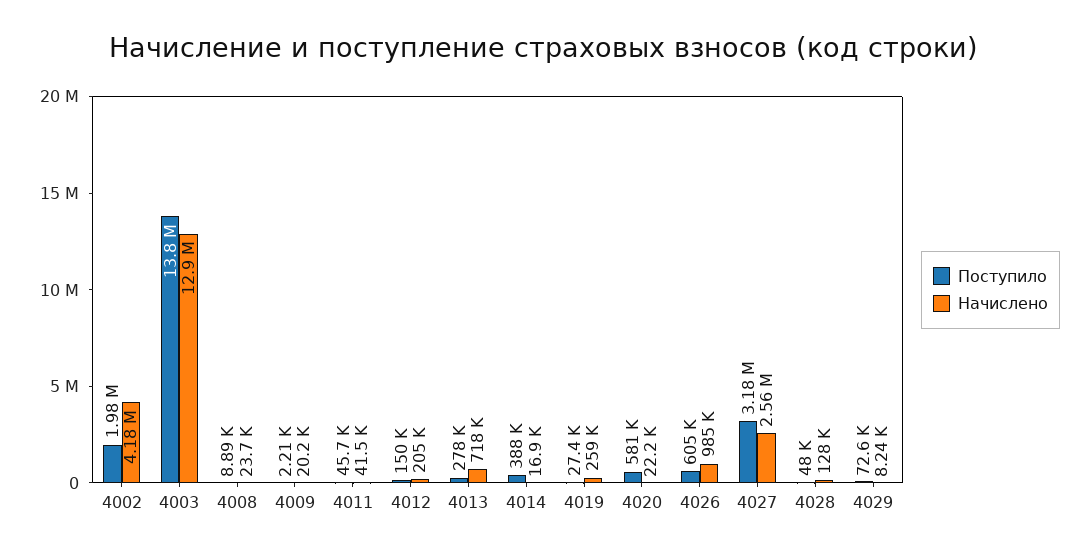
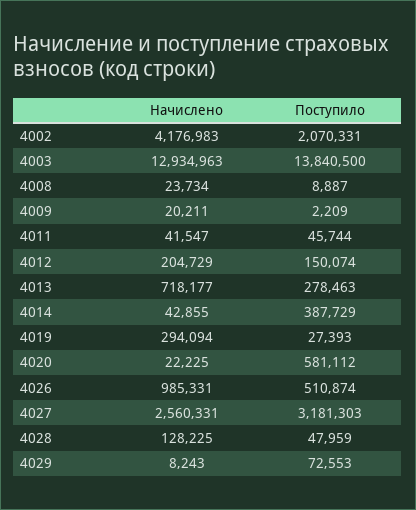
Поступило, 4002: 1980000 -> 2070331
Начислено, 4014: 16900 -> 42855
Начислено, 4019: 259000 -> 294094
Поступило, 4026: 605000 -> 510874

